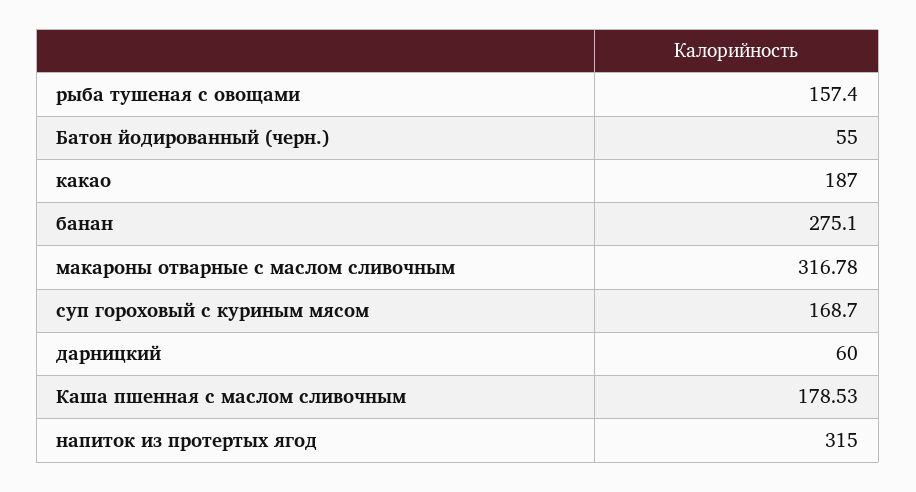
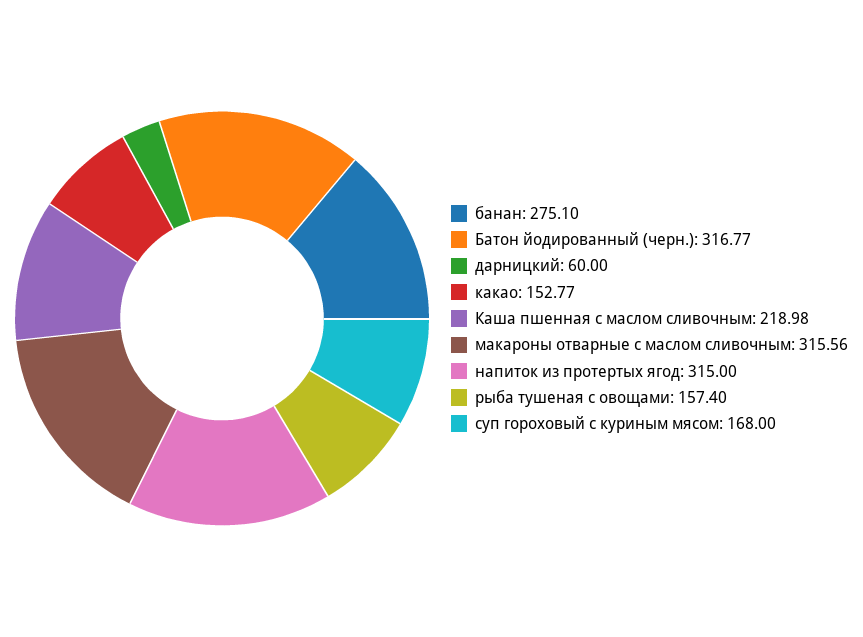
Батон йодированный (черн.): 55 -> 316.77
какао: 187 -> 152.77
макароны отварные с маслом сливочным: 316.78 -> 315.56
суп гороховый с куриным мясом: 168.7 -> 168
Каша пшенная с маслом сливочным: 178.53 -> 218.98

